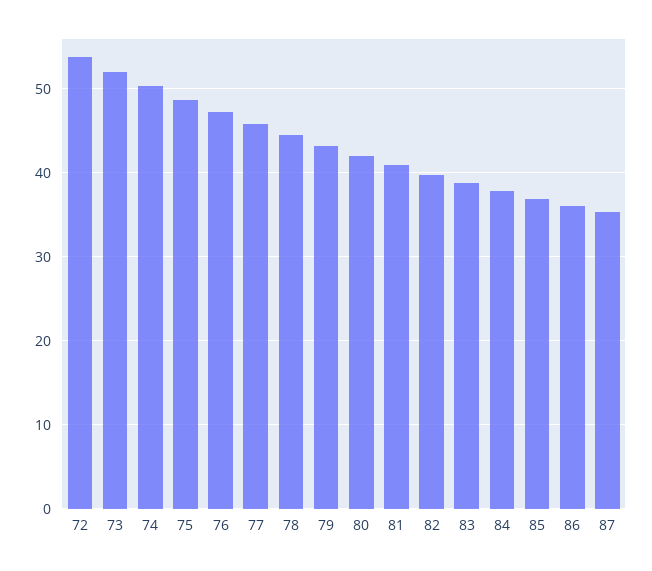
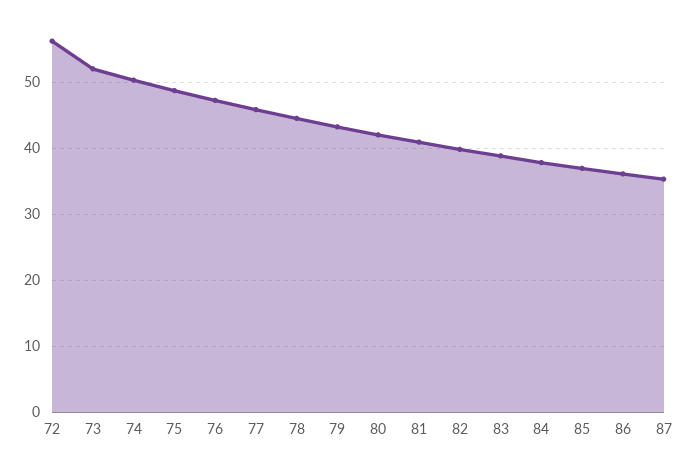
72: 54 -> 56

